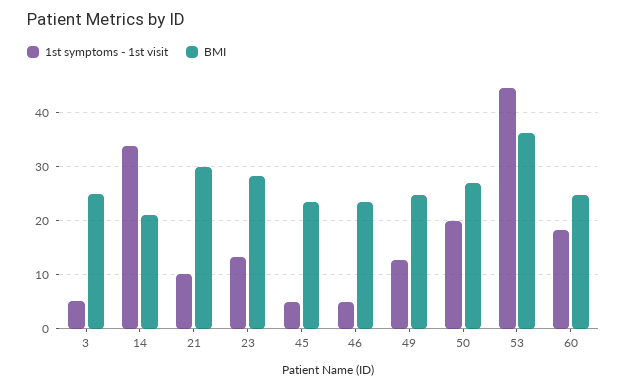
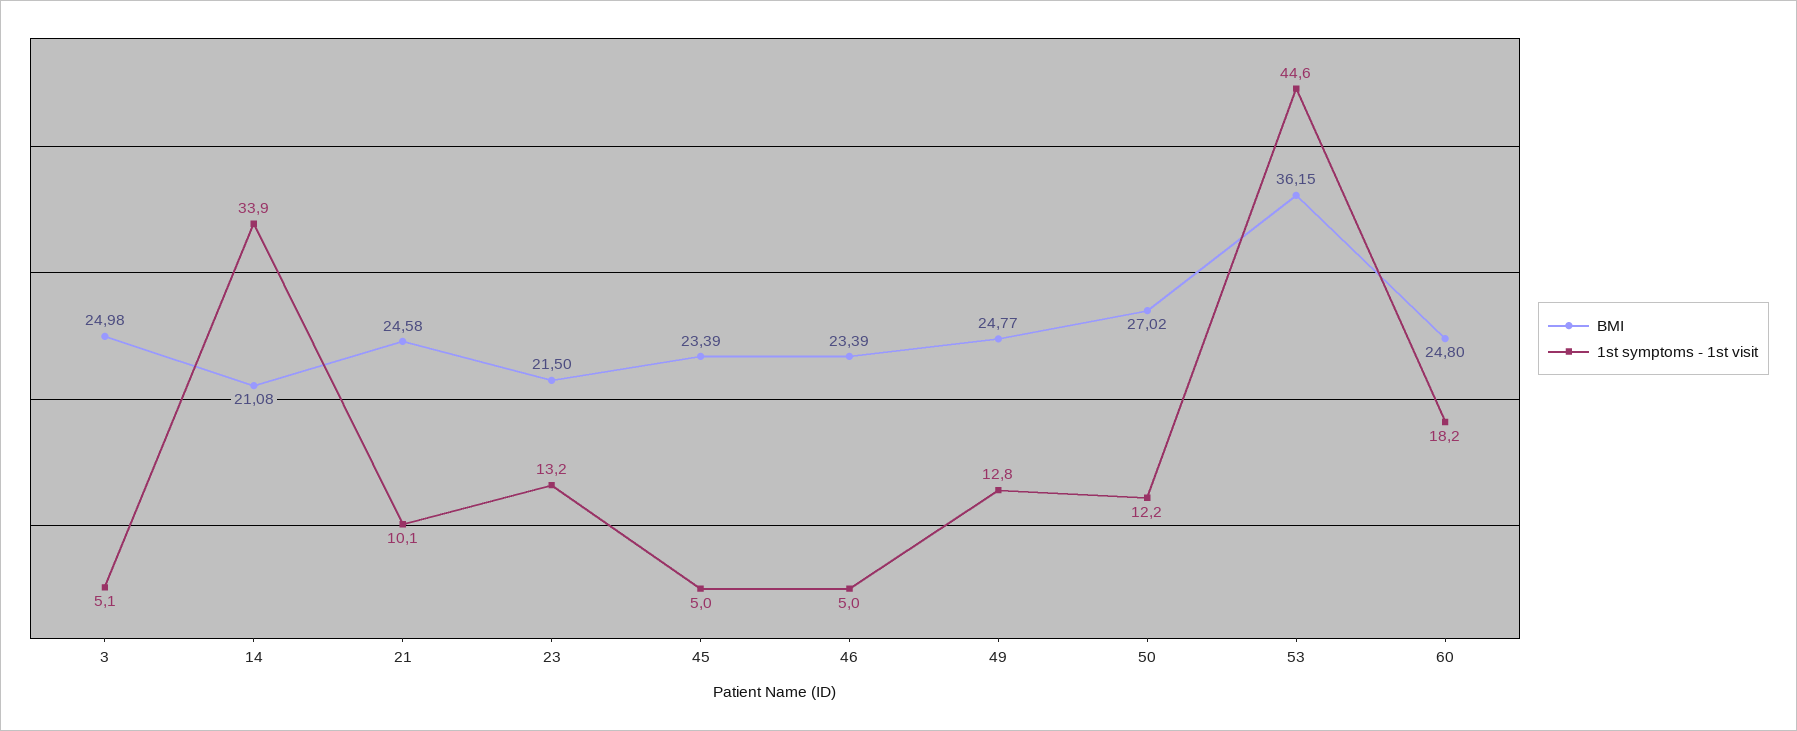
BMI, 21: 30 -> 24.58
BMI, 23: 28 -> 21.5
1st symptoms - 1st visit, 50: 20 -> 12.2

